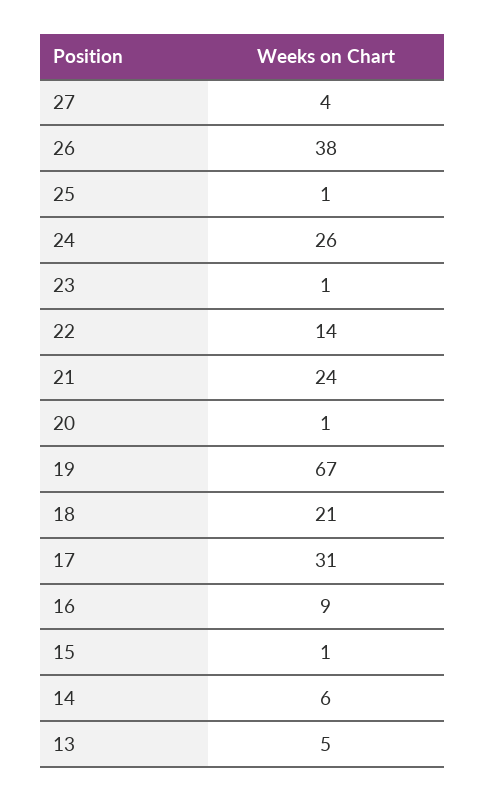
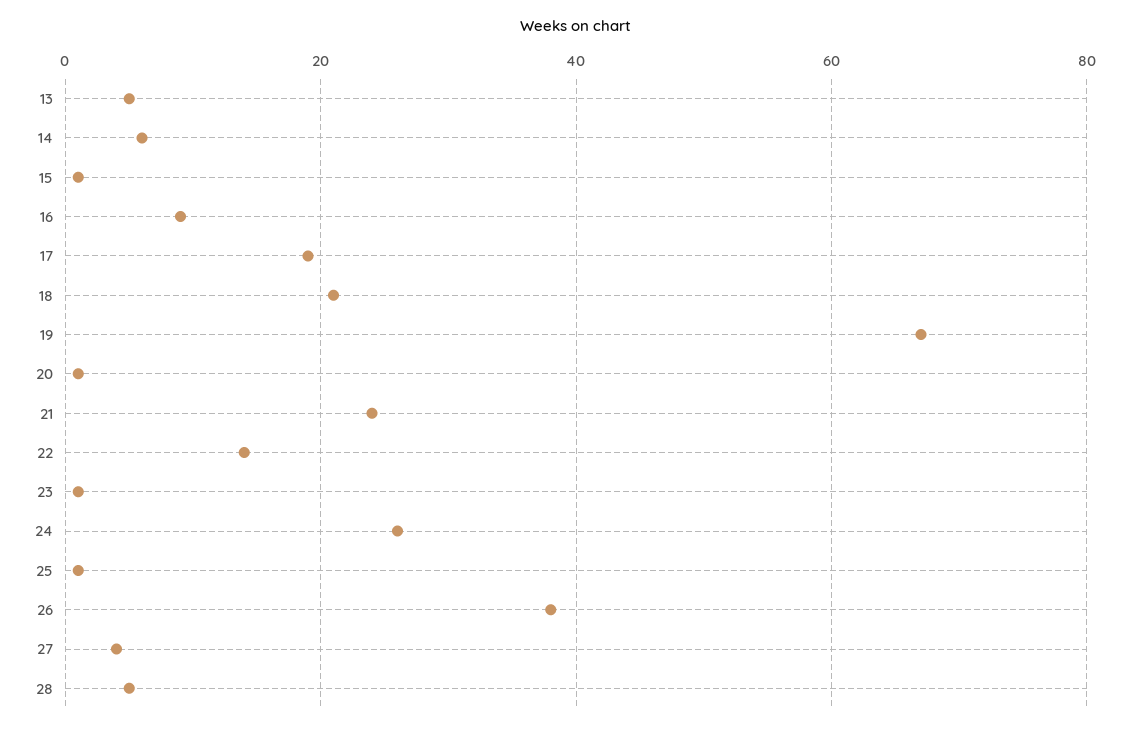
17: 31 -> 20
28: none -> 5

